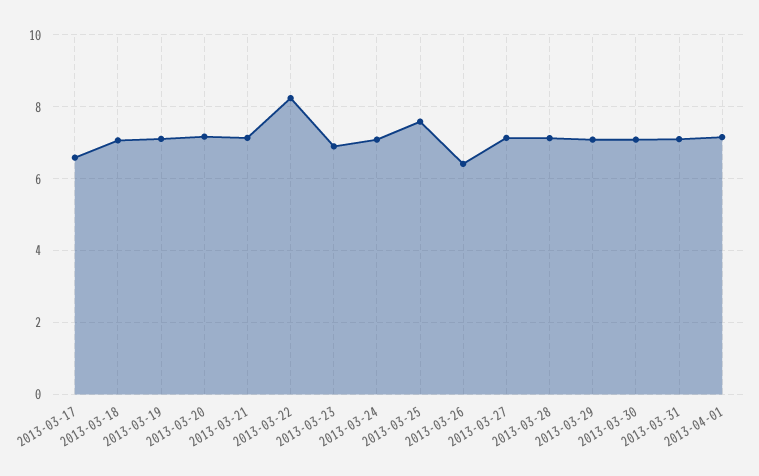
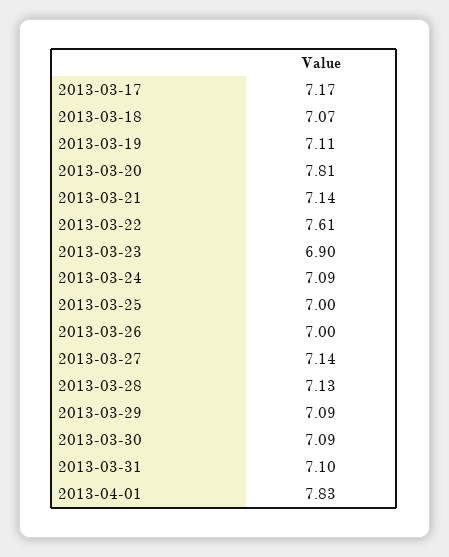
2013-03-17: 6.6 -> 7.17
2013-03-20: 7.2 -> 7.81
2013-03-22: 8.2 -> 7.61
2013-03-25: 7.6 -> 7
2013-03-26: 6.4 -> 7
2013-04-01: 7.2 -> 7.83

